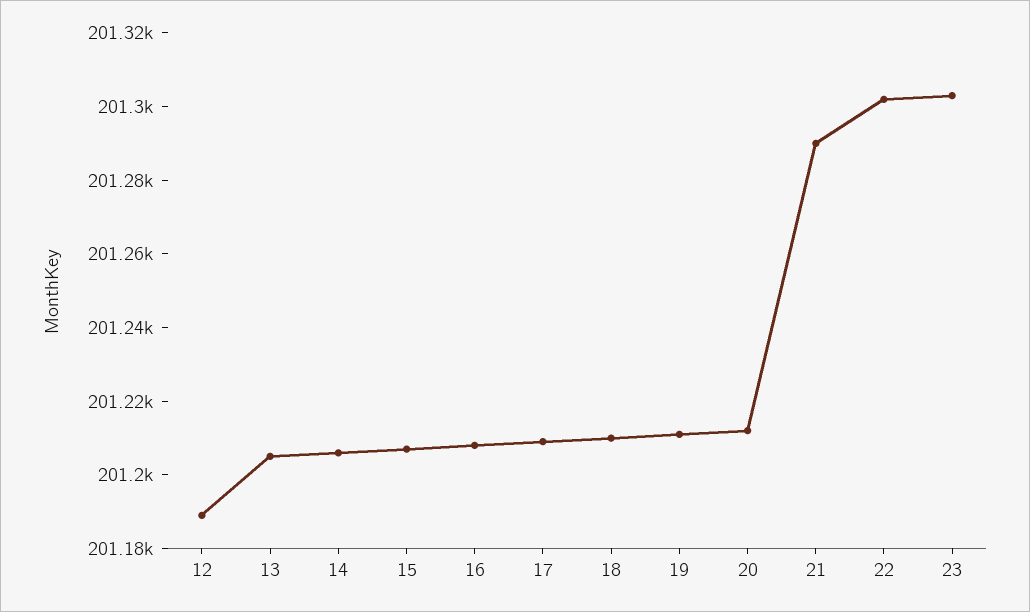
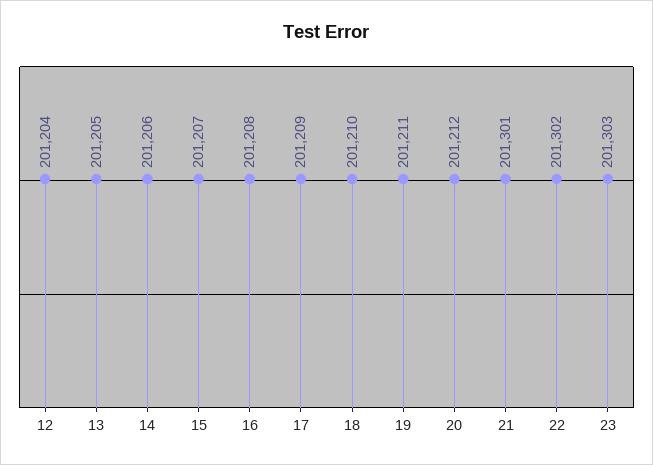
12: 201190 -> 201204
21: 201290 -> 201301

